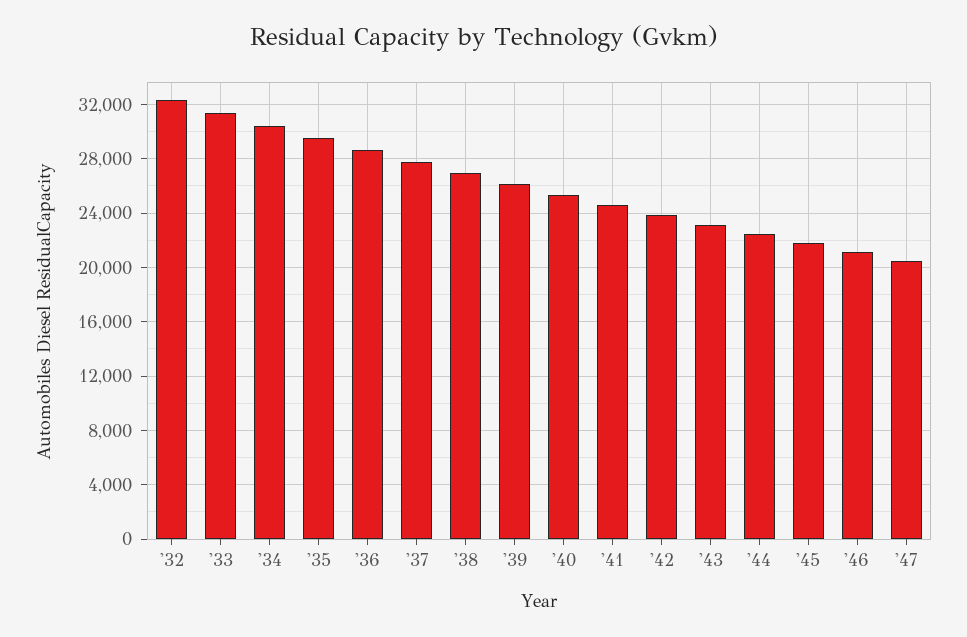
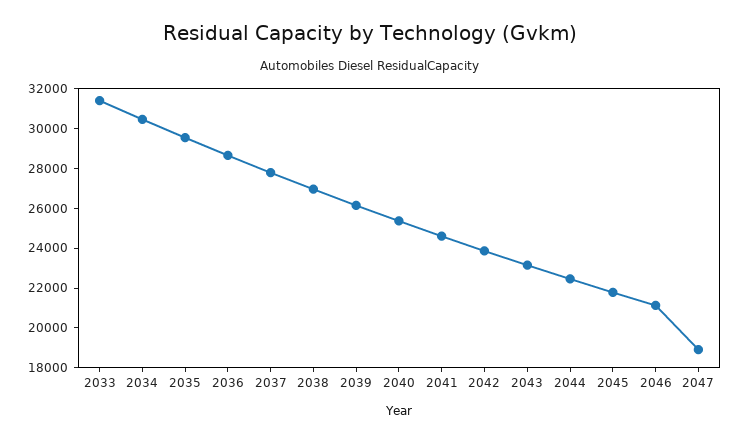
'32: 32500 -> none
'47: 20500 -> 19000

